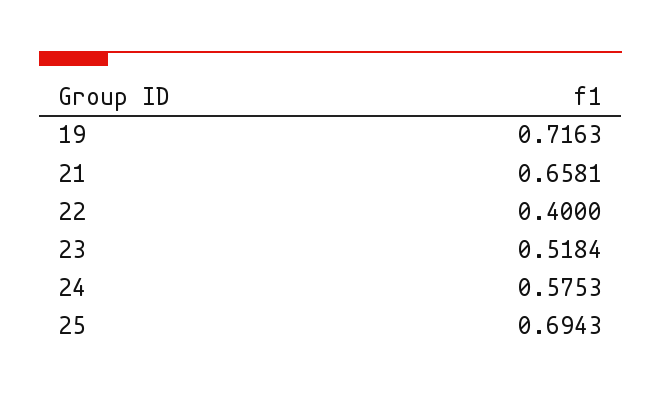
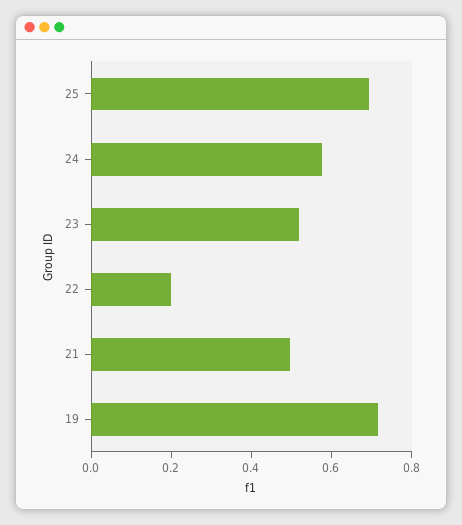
21: 0.6581 -> 0.5
22: 0.4 -> 0.2

